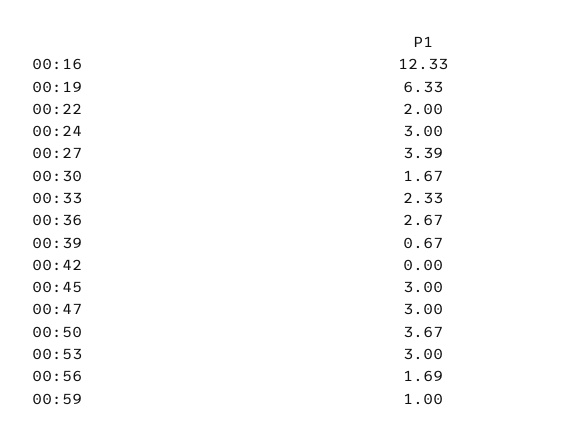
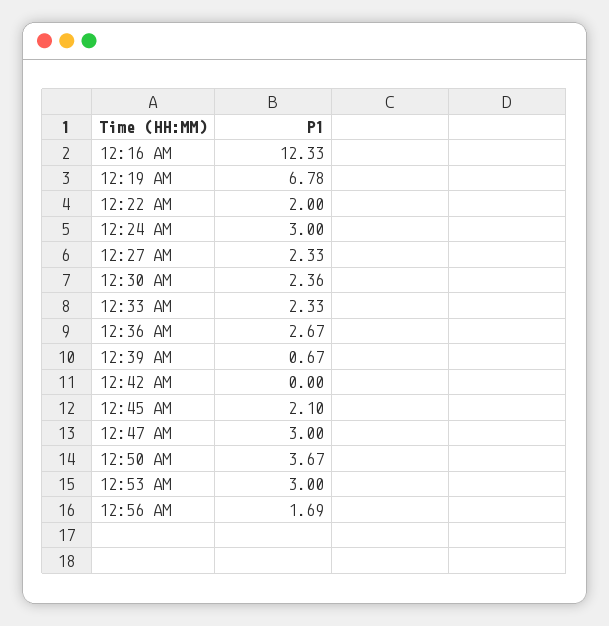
00:19: 6.33 -> 6.78
00:27: 3.39 -> 2.33
00:30: 1.67 -> 2.36
00:45: 3 -> 2.1
00:59: 1 -> none

